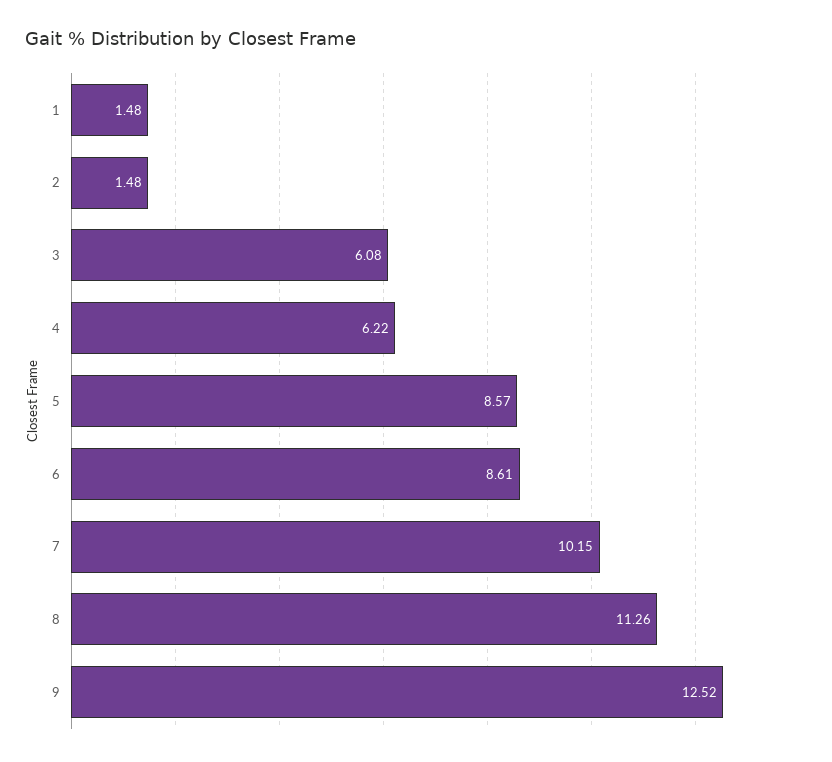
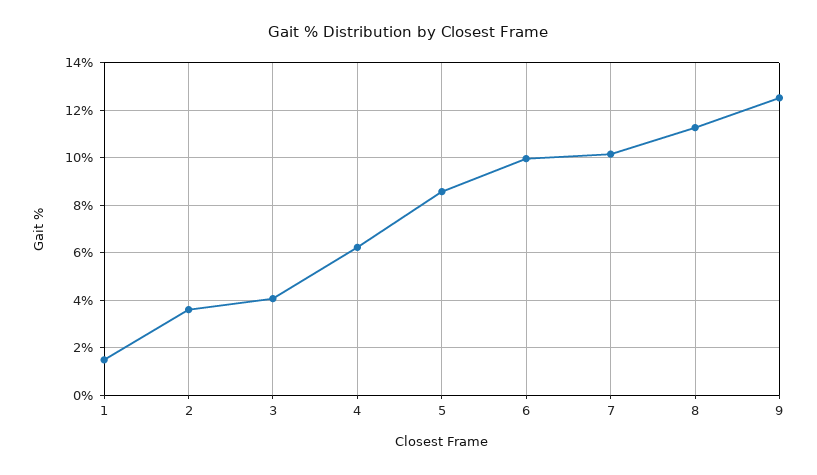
2: 1.48 -> 3.5
3: 6.08 -> 4
6: 8.61 -> 10

